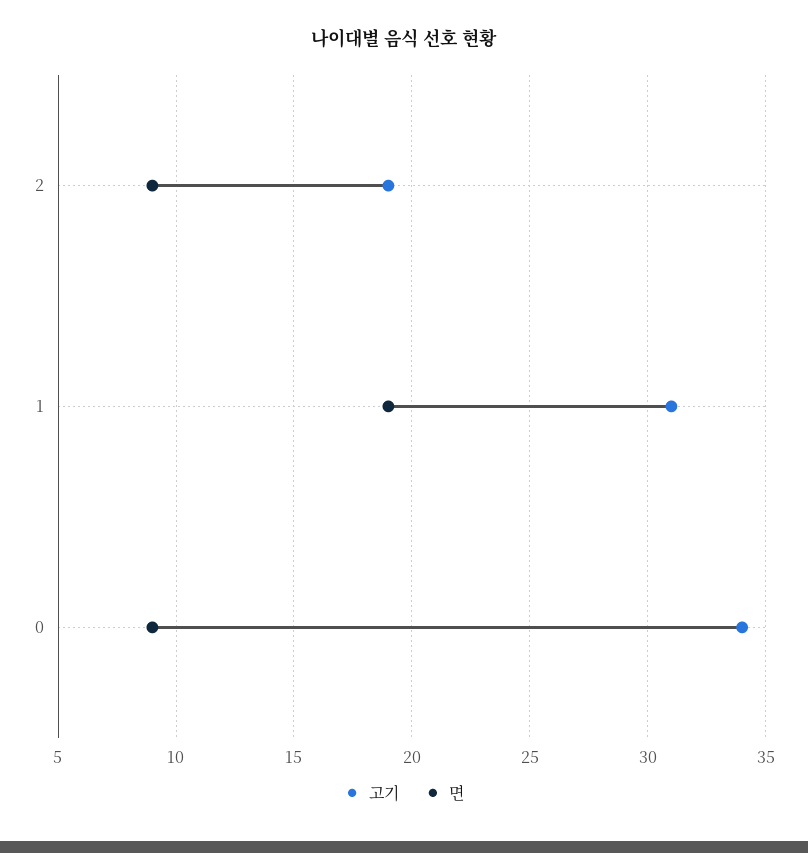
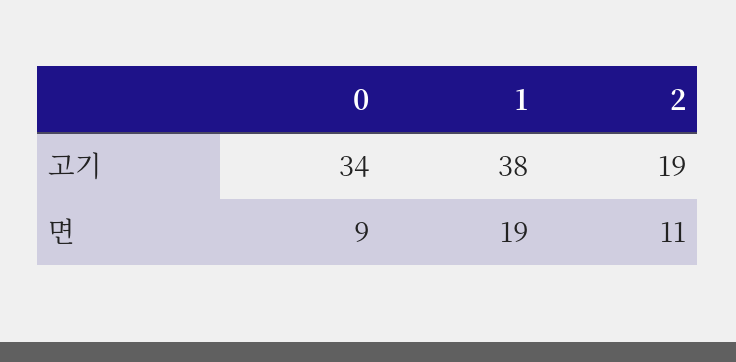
면, 2: 9 -> 11
고기, 1: 31 -> 38

